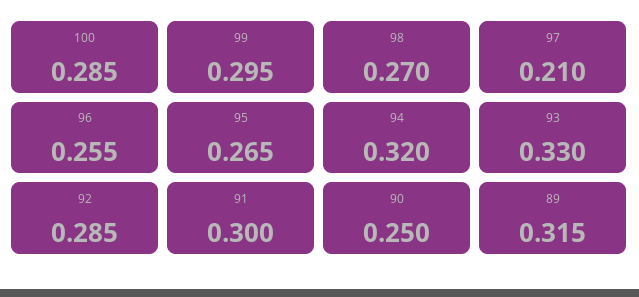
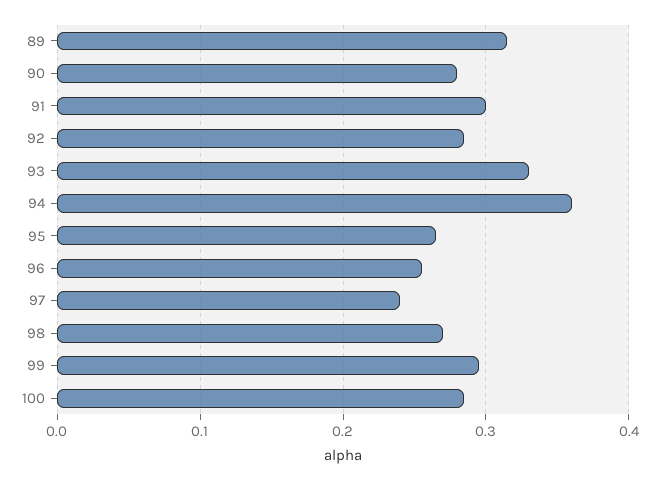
97: 0.21 -> 0.24
94: 0.32 -> 0.36
90: 0.25 -> 0.28

